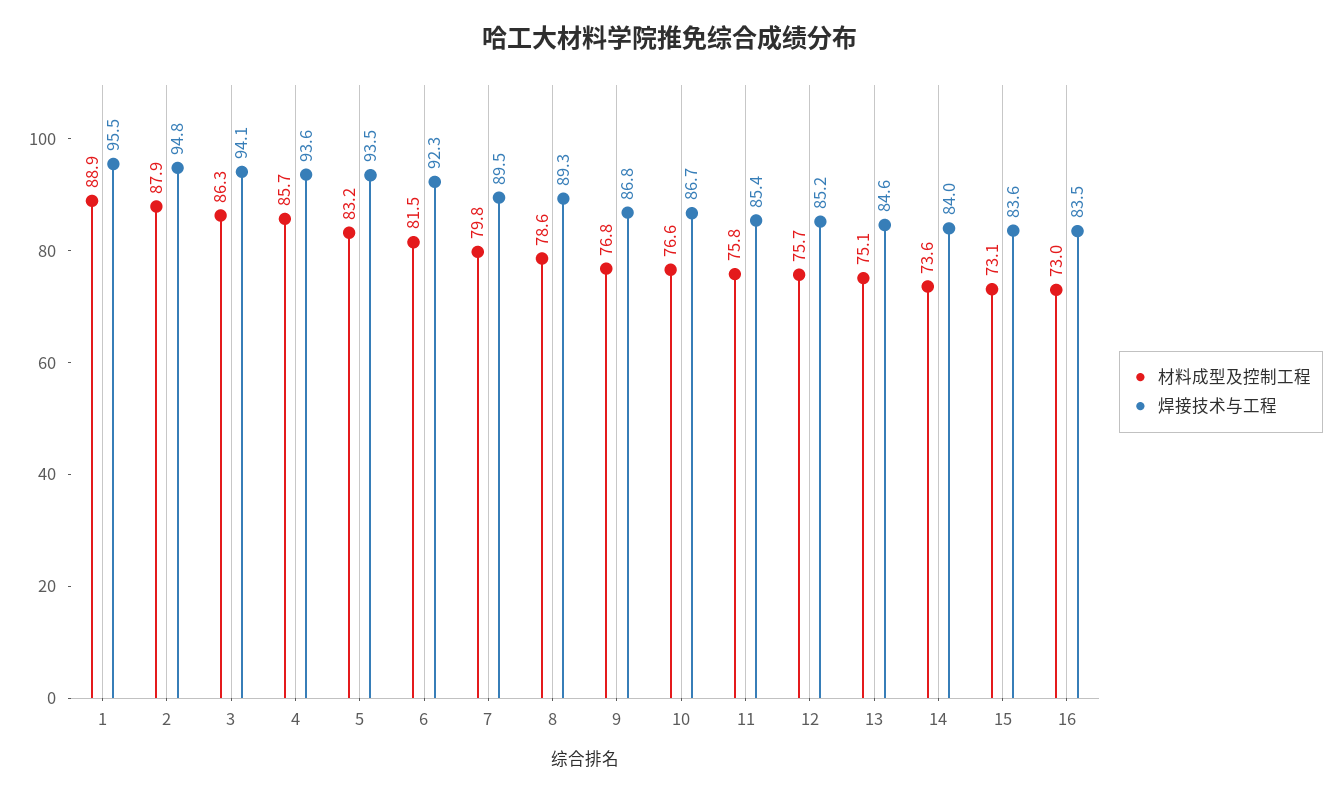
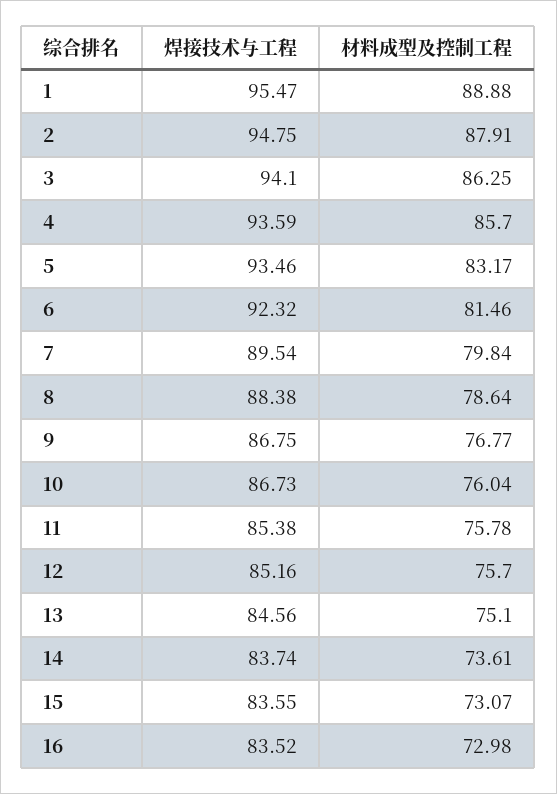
焊接技术与工程, 8: 89.3 -> 88.38
材料成型及控制工程, 10: 76.6 -> 76.04
焊接技术与工程, 14: 84 -> 83.74

